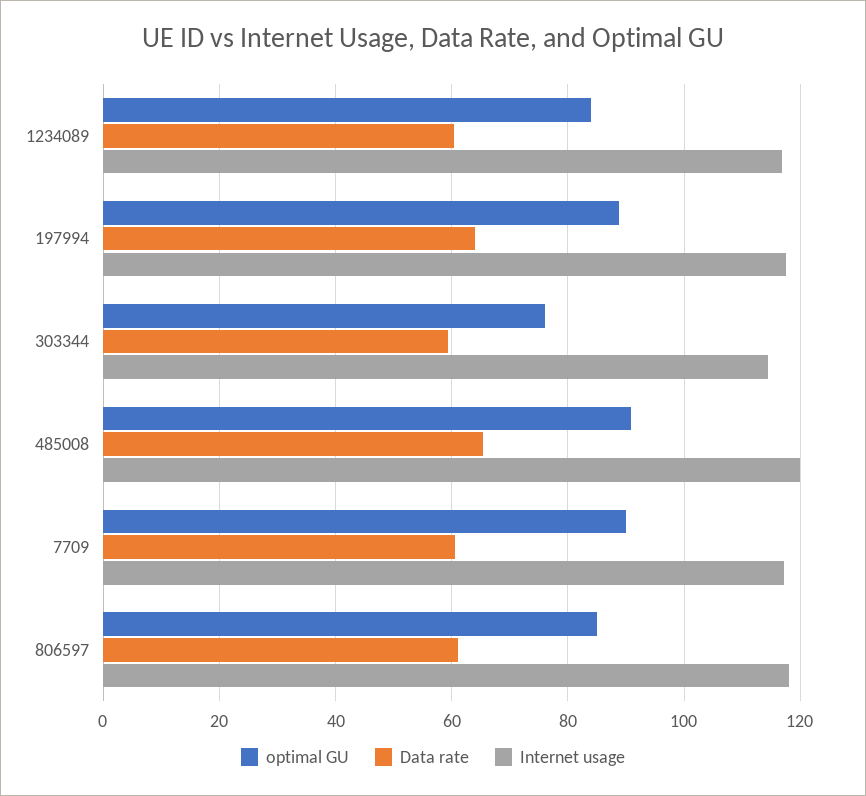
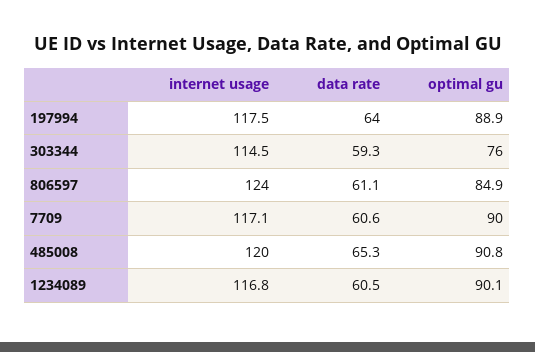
optimal GU, 1234089: 84 -> 90.1
Internet usage, 806597: 118 -> 124

